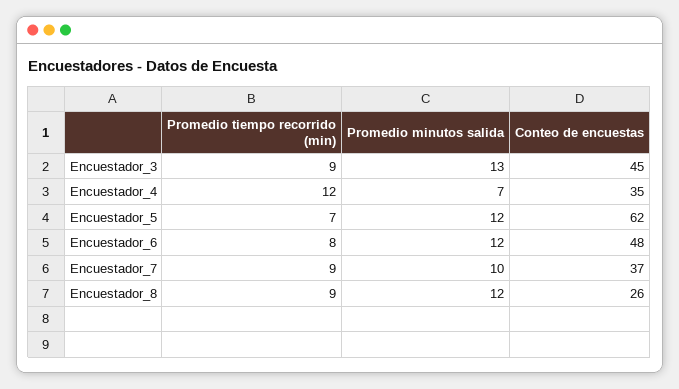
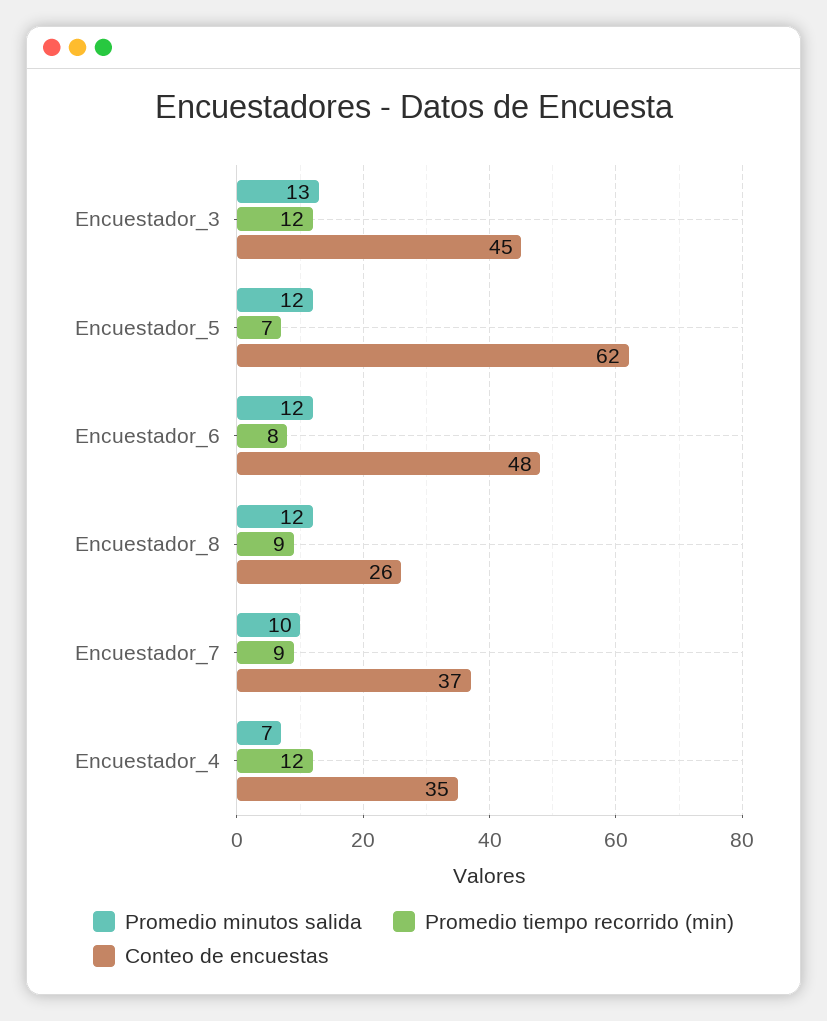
Promedio tiempo recorrido (min), Encuestador_3: 9 -> 12

